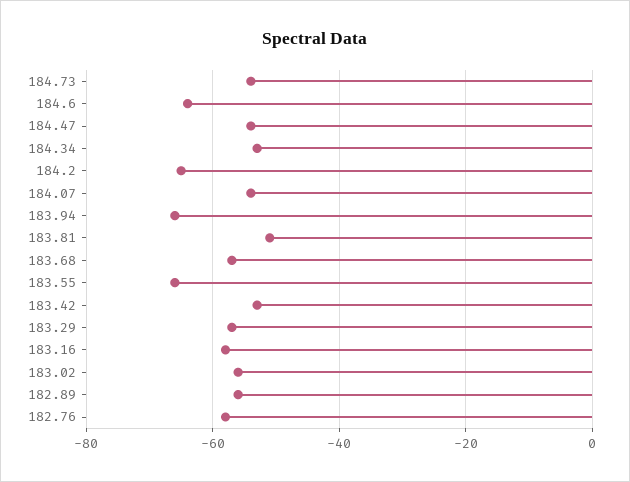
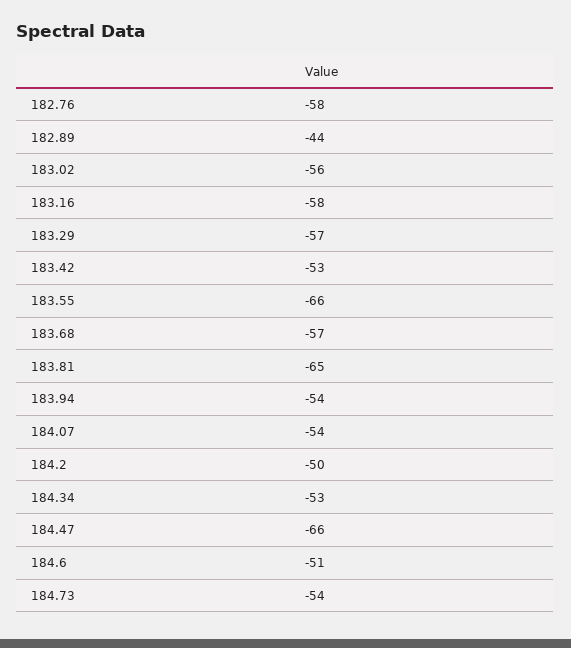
184.6: -65 -> -51
184.47: -55 -> -66
184.2: -65 -> -50
183.94: -65 -> -54
183.81: -50 -> -65
182.89: -55 -> -44

